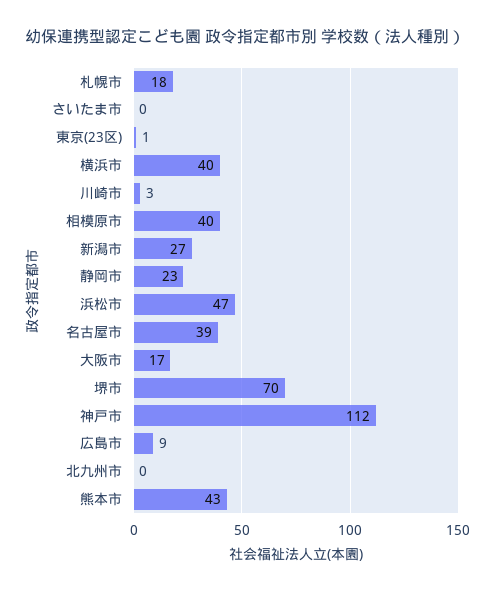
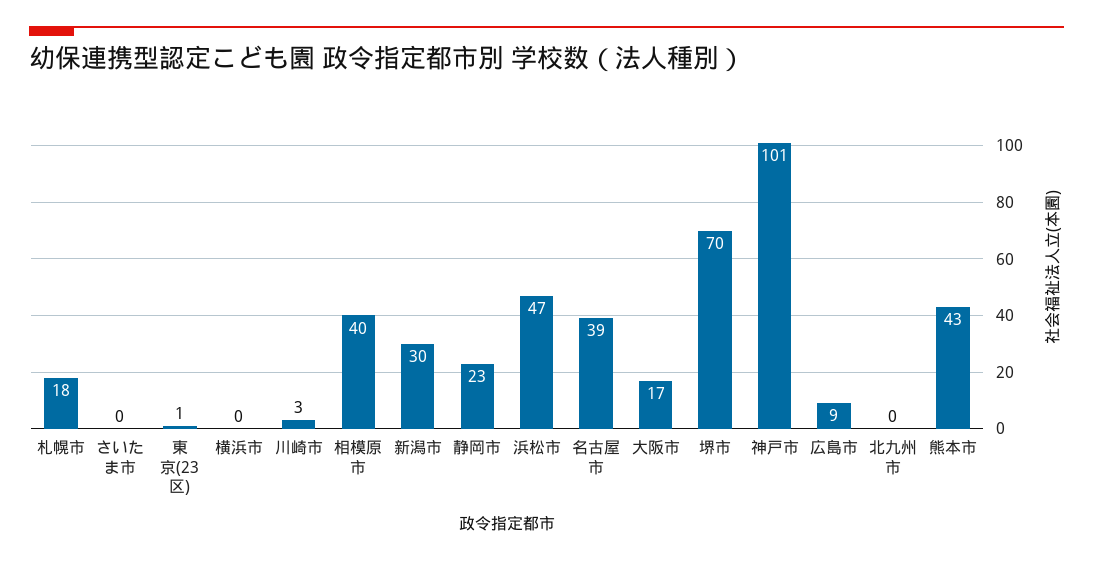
横浜市: 40 -> 0
新潟市: 27 -> 30
神戸市: 112 -> 101

